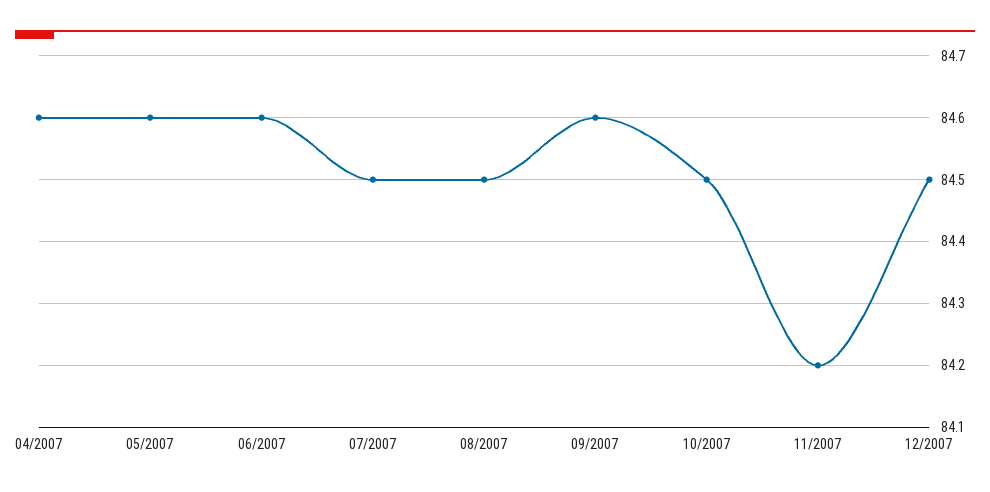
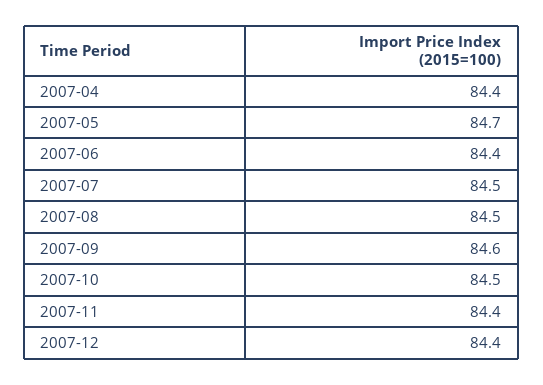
04/2007: 84.6 -> 84.4
05/2007: 84.6 -> 84.7
06/2007: 84.6 -> 84.4
11/2007: 84.2 -> 84.4
12/2007: 84.5 -> 84.4

